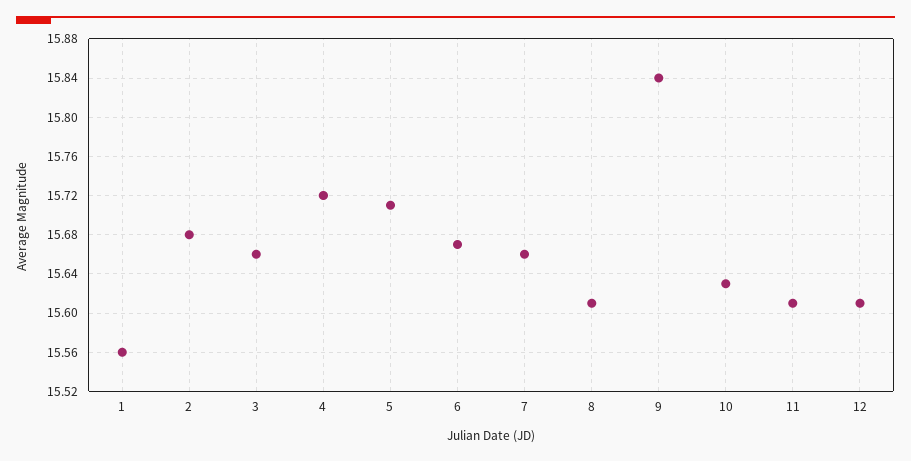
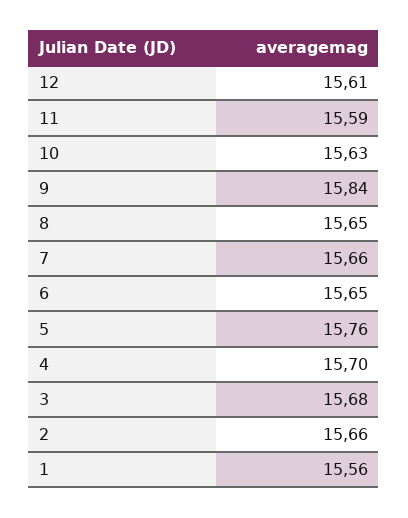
2: 15.68 -> 15.66
3: 15.66 -> 15.68
4: 15.72 -> 15.7
5: 15.71 -> 15.76
6: 15.67 -> 15.65
8: 15.61 -> 15.65
11: 15.61 -> 15.59

